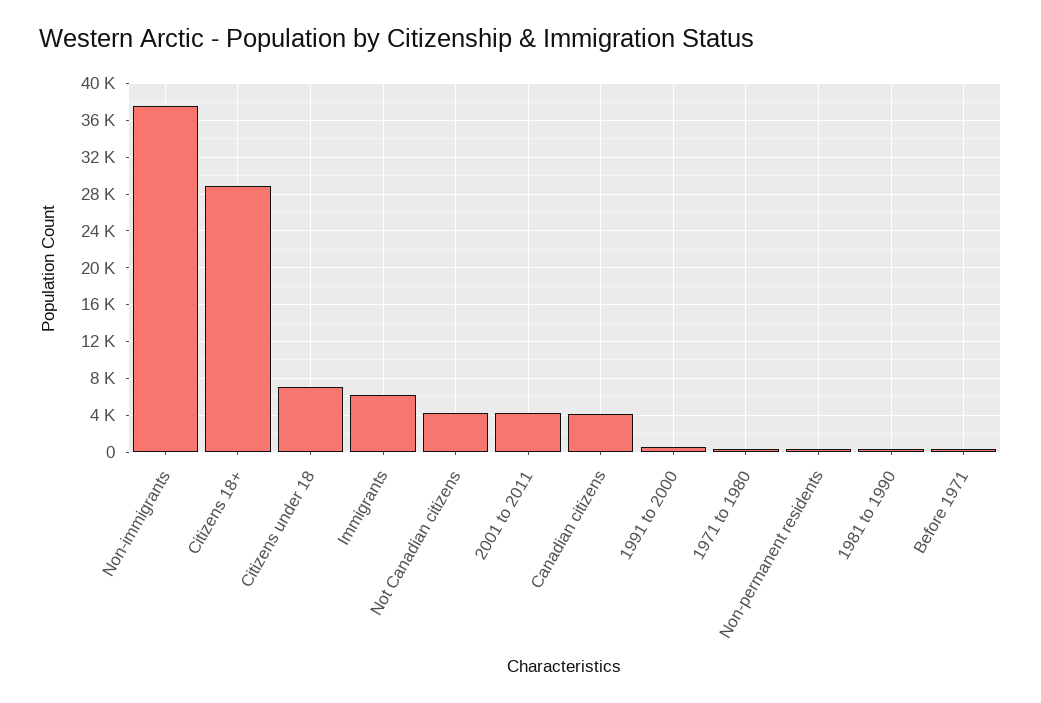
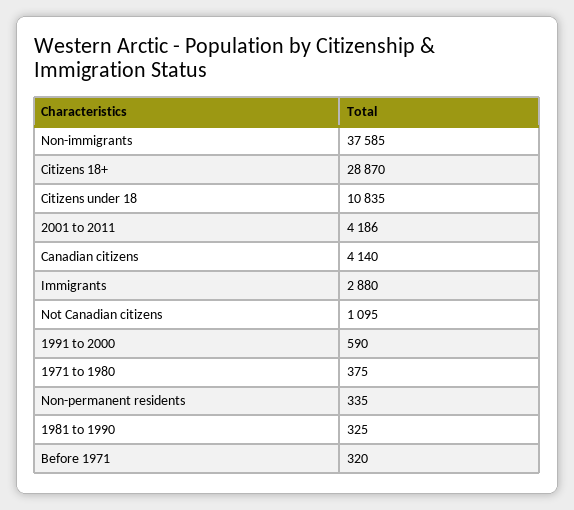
Citizens under 18: 7000 -> 10835
Immigrants: 6000 -> 2880
Not Canadian citizens: 4000 -> 1095

